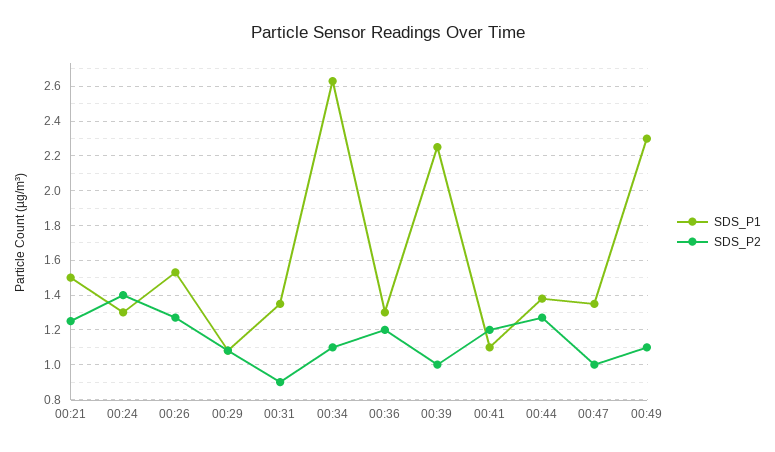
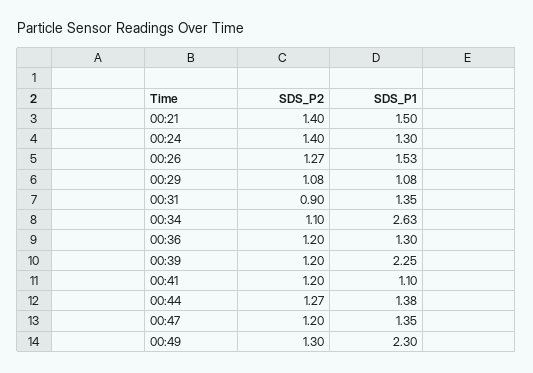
SDS_P2, 00:21: 1.25 -> 1.4
SDS_P2, 00:39: 1 -> 1.2
SDS_P2, 00:47: 1 -> 1.2
SDS_P2, 00:49: 1.1 -> 1.3

